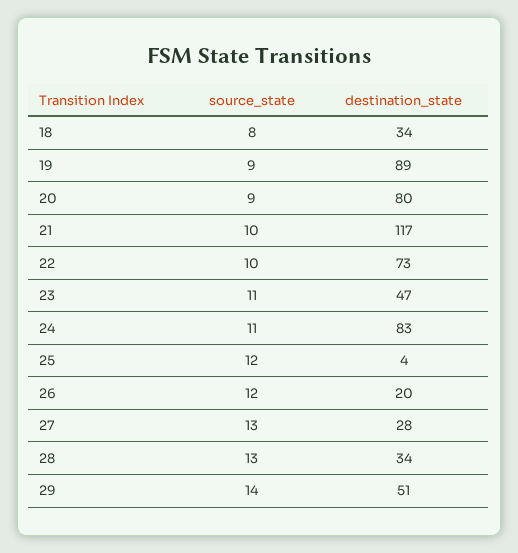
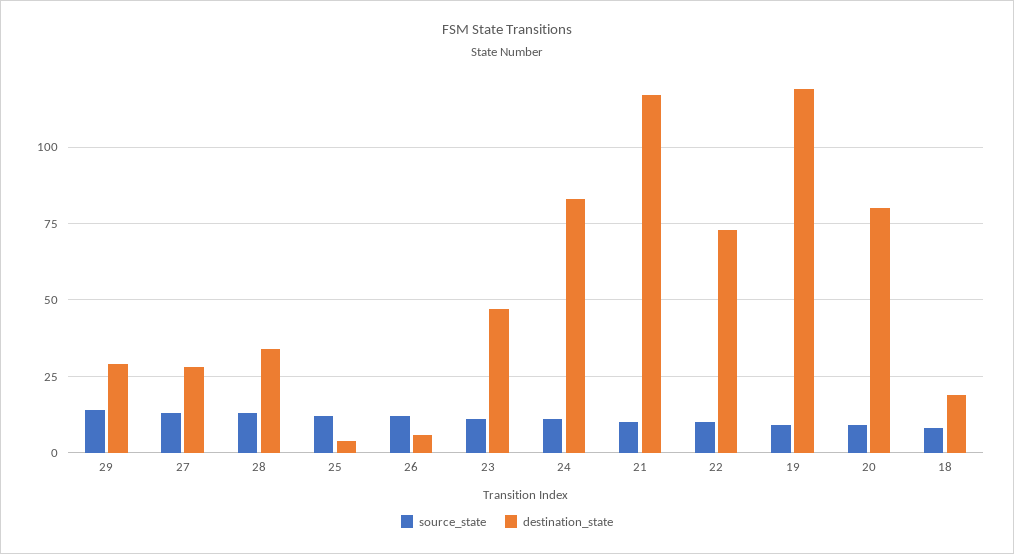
destination_state, 18: 34 -> 20
destination_state, 19: 89 -> 120
destination_state, 26: 20 -> 5
destination_state, 29: 51 -> 30

